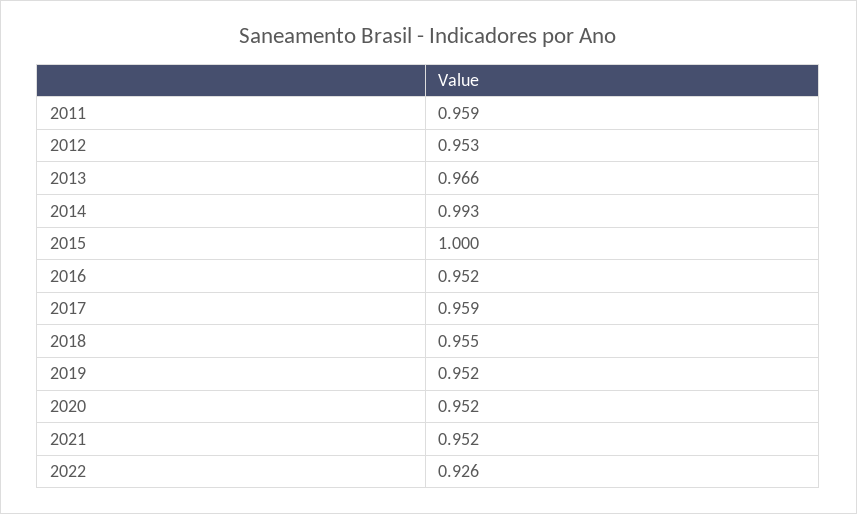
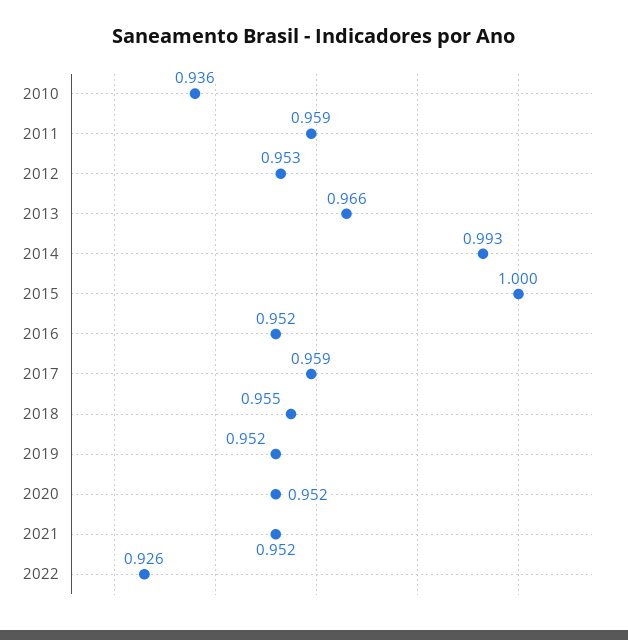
2010: none -> 0.936

